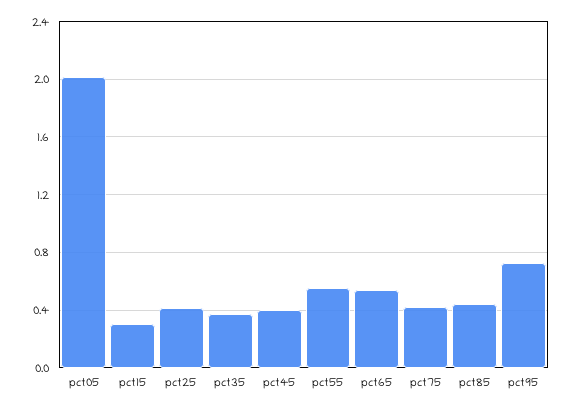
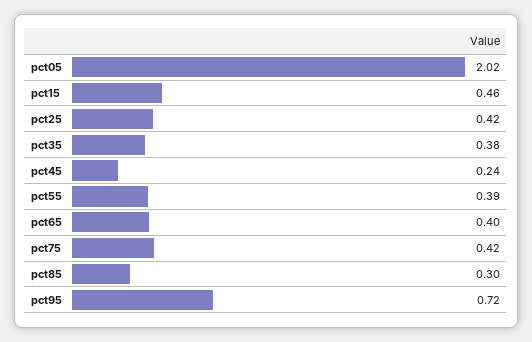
pct15: 0.3 -> 0.46
pct45: 0.4 -> 0.24
pct55: 0.55 -> 0.39
pct65: 0.55 -> 0.4
pct85: 0.45 -> 0.3

